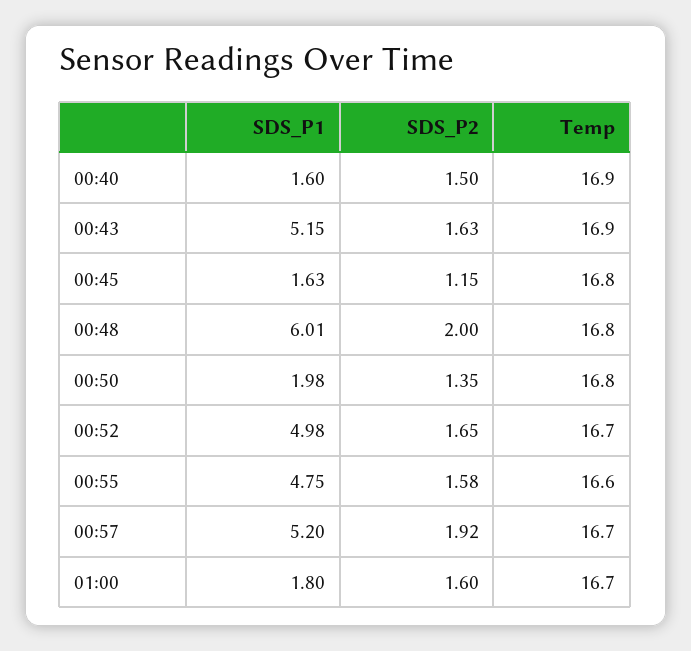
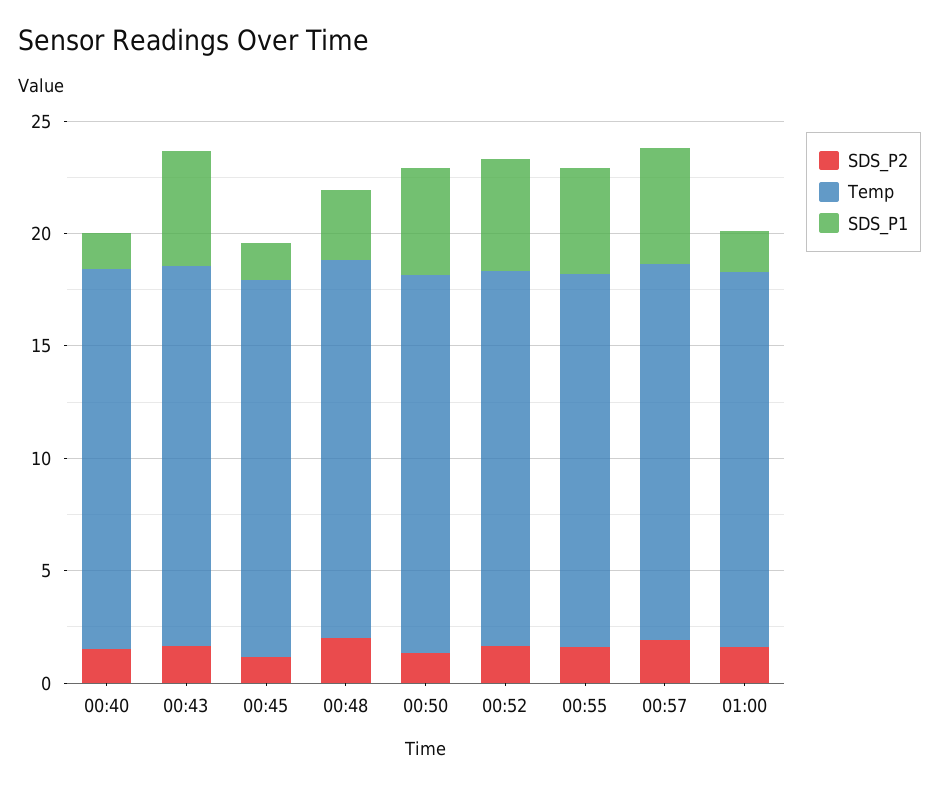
SDS_P1, 00:48: 6.01 -> 3
SDS_P1, 00:50: 1.98 -> 5

